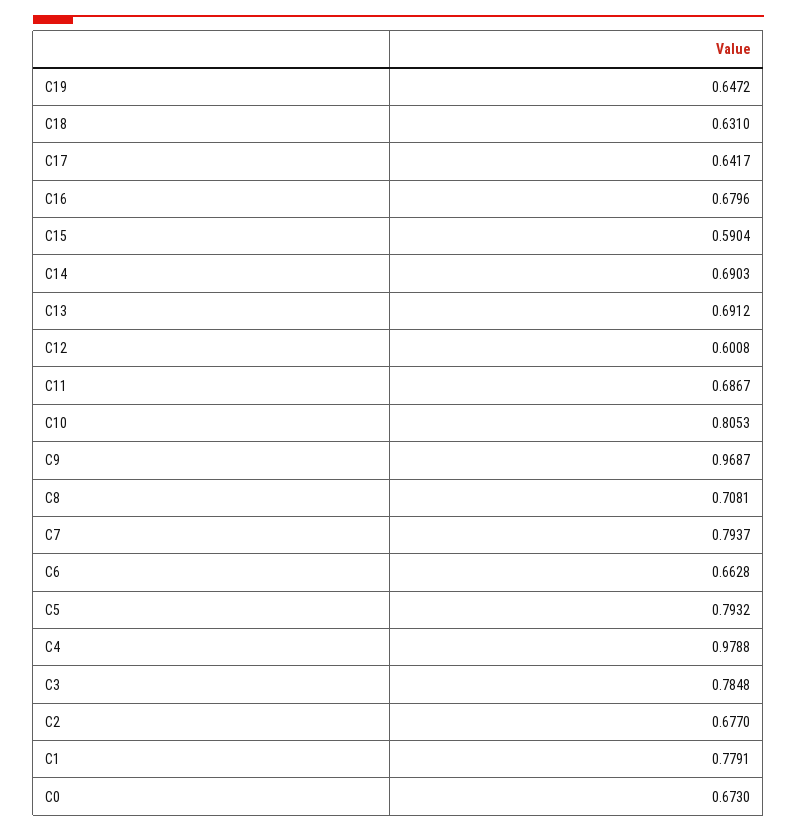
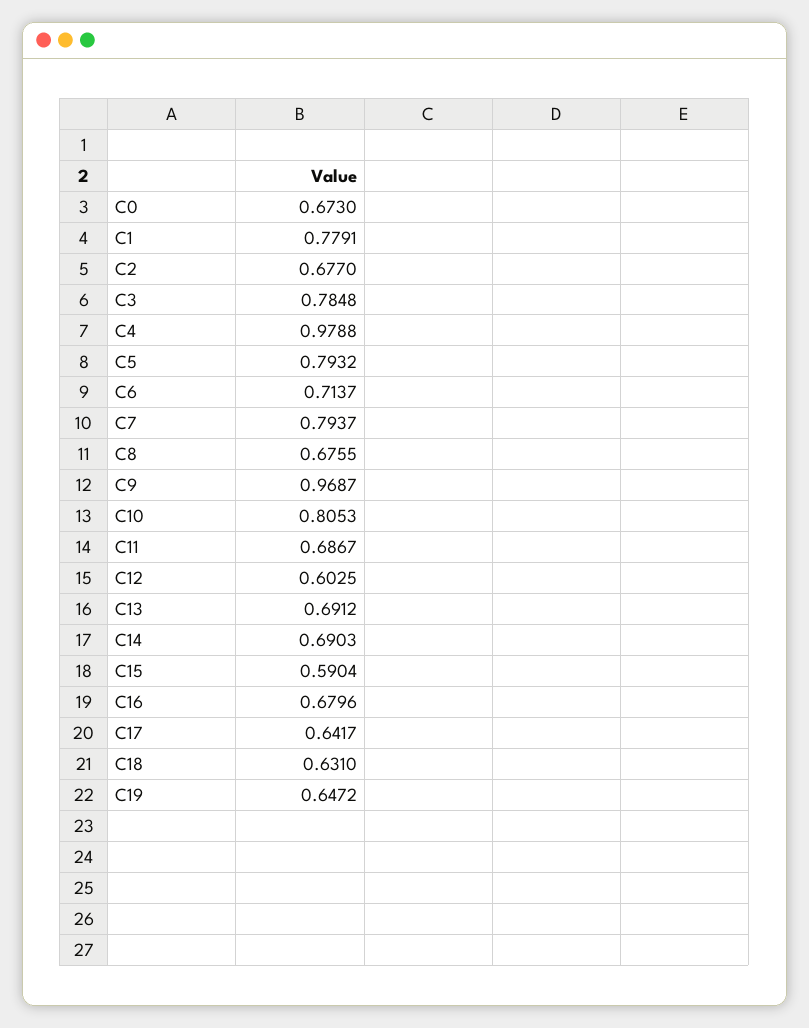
C12: 0.6008 -> 0.6025
C8: 0.7081 -> 0.6755
C6: 0.6628 -> 0.7137

